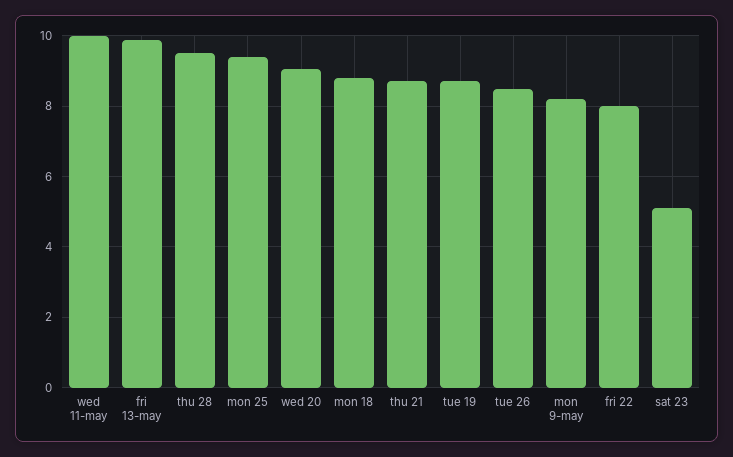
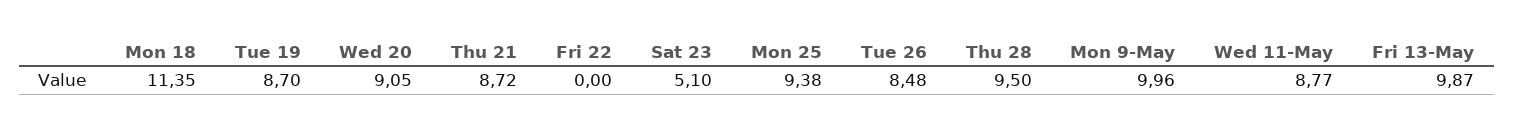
wed 11-may: 10 -> 8.77
mon 18: 8.8 -> 11.35
mon 9-may: 8.2 -> 9.96
fri 22: 8 -> 0

